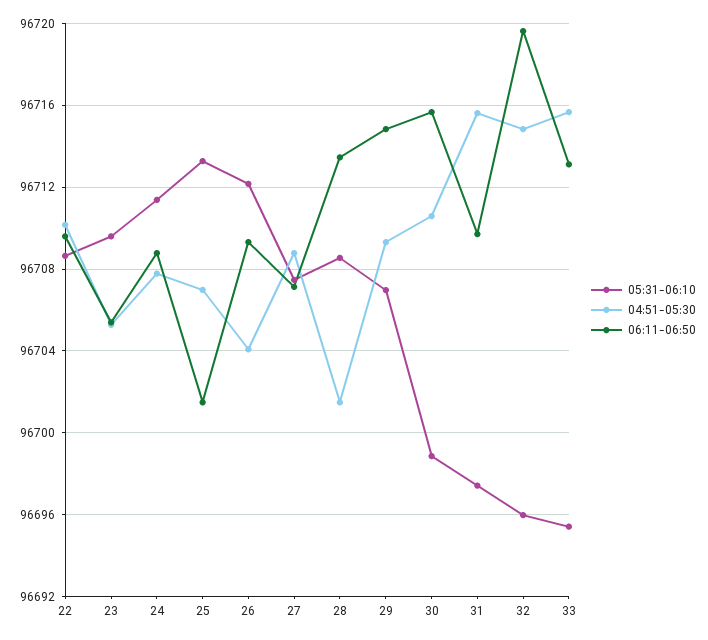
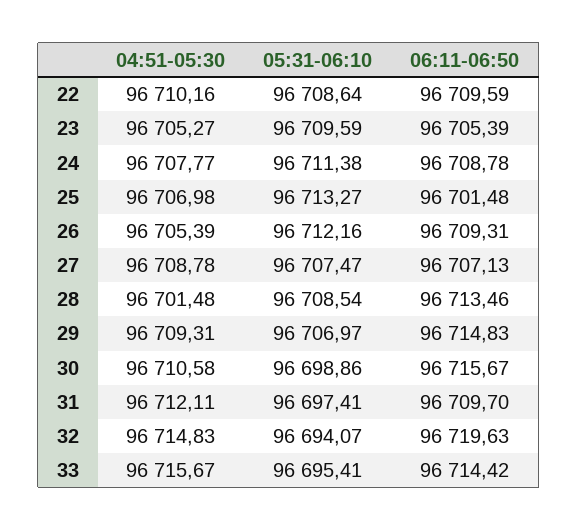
04:51-05:30, 26: 96704 -> 96705.39
04:51-05:30, 31: 96715.5 -> 96712.11
05:31-06:10, 32: 96696 -> 96694.07
06:11-06:50, 33: 96713 -> 96714.42

